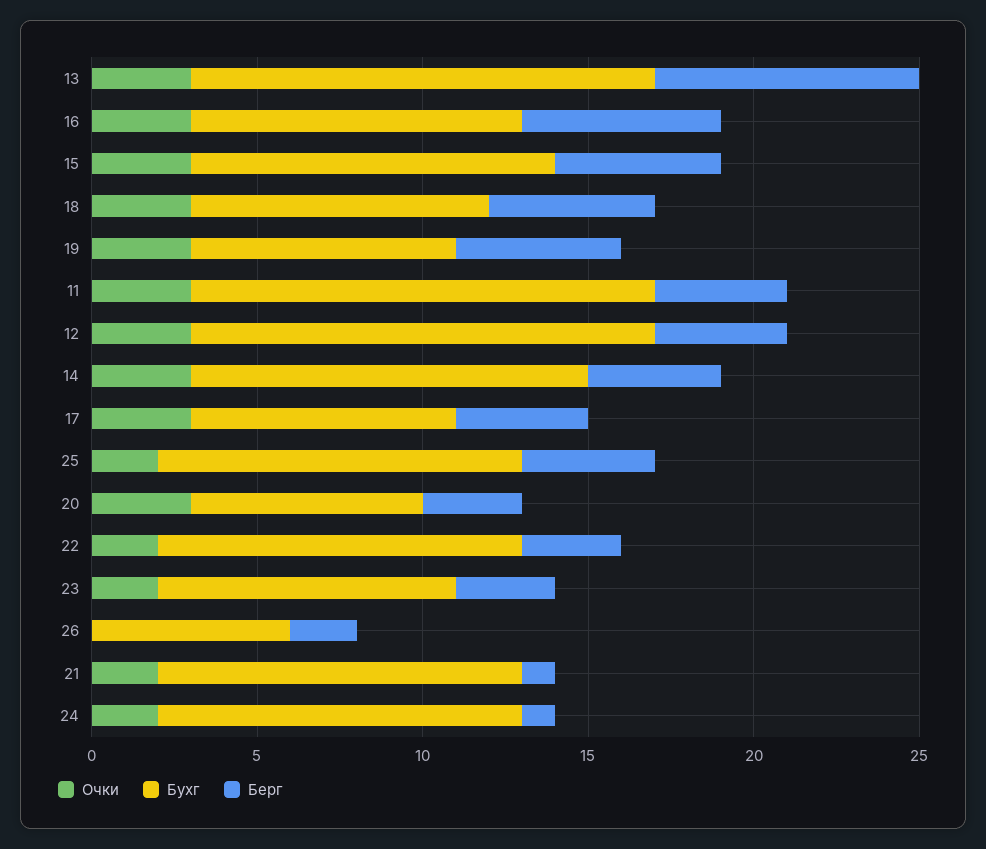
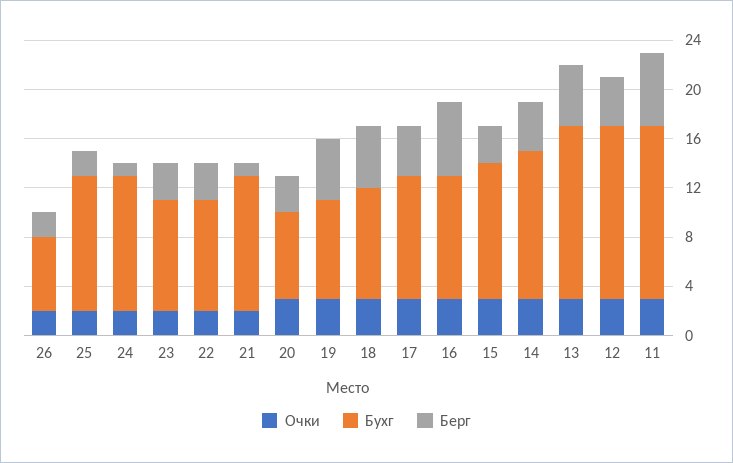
Берг, 13: 8 -> 5
Берг, 15: 5 -> 3
Берг, 11: 4 -> 6
Бухг, 17: 8 -> 10
Берг, 25: 4 -> 2
Бухг, 22: 11 -> 9
Очки, 26: 0 -> 2

